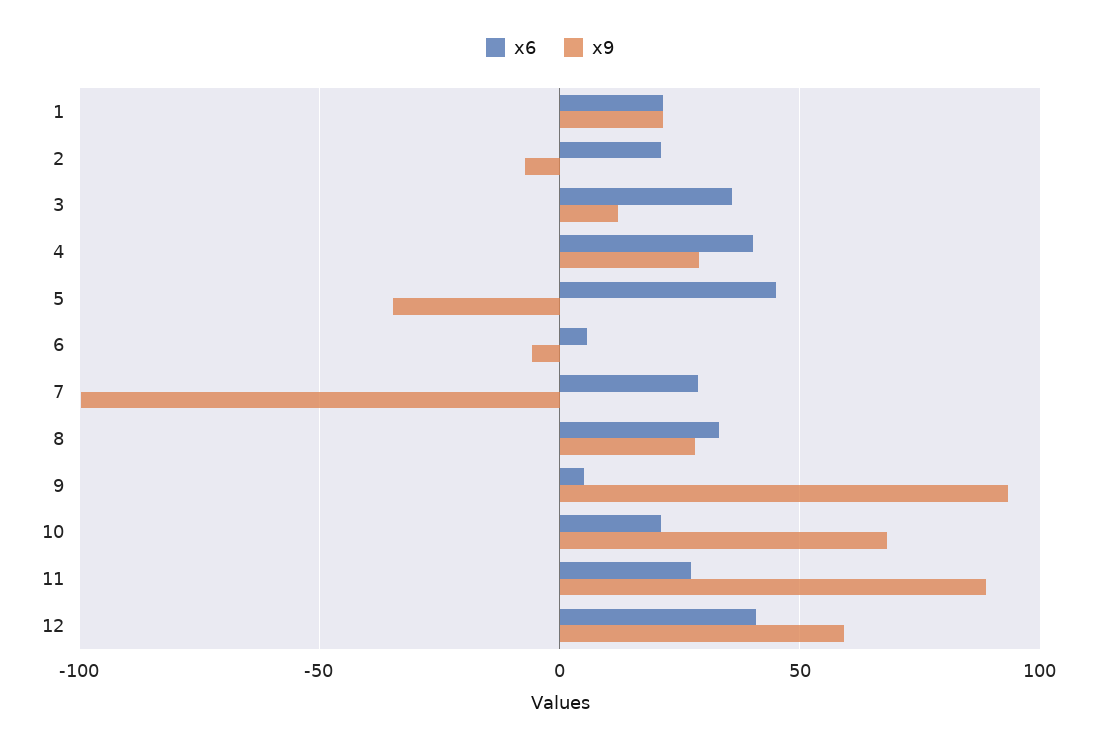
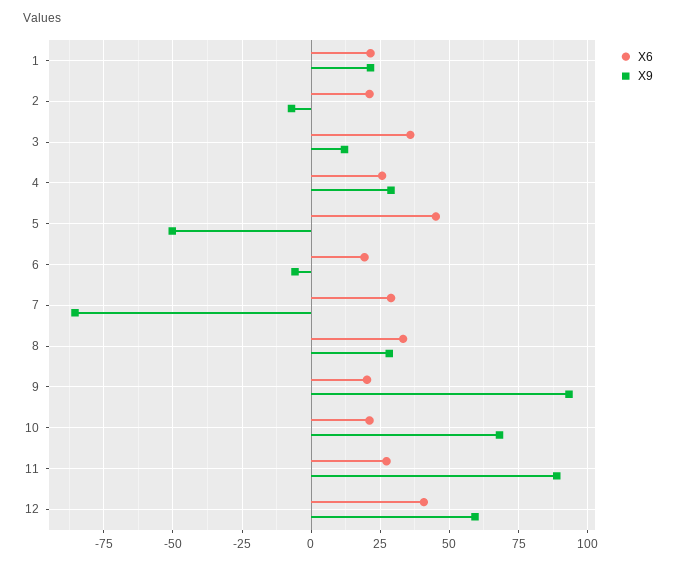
x6, 4: 40 -> 25
x9, 5: -35 -> -50
x6, 6: 5 -> 20
x9, 7: -100 -> -85
x6, 9: 5 -> 20

